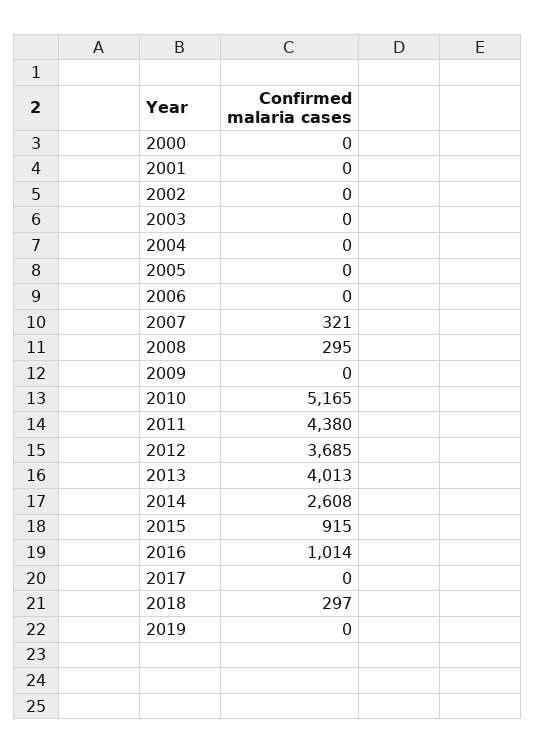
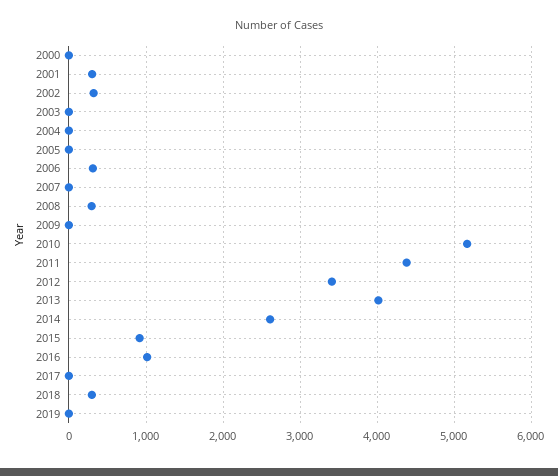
2001: 0 -> 300
2002: 0 -> 300
2006: 0 -> 300
2007: 321 -> 0
2012: 3685 -> 3400

